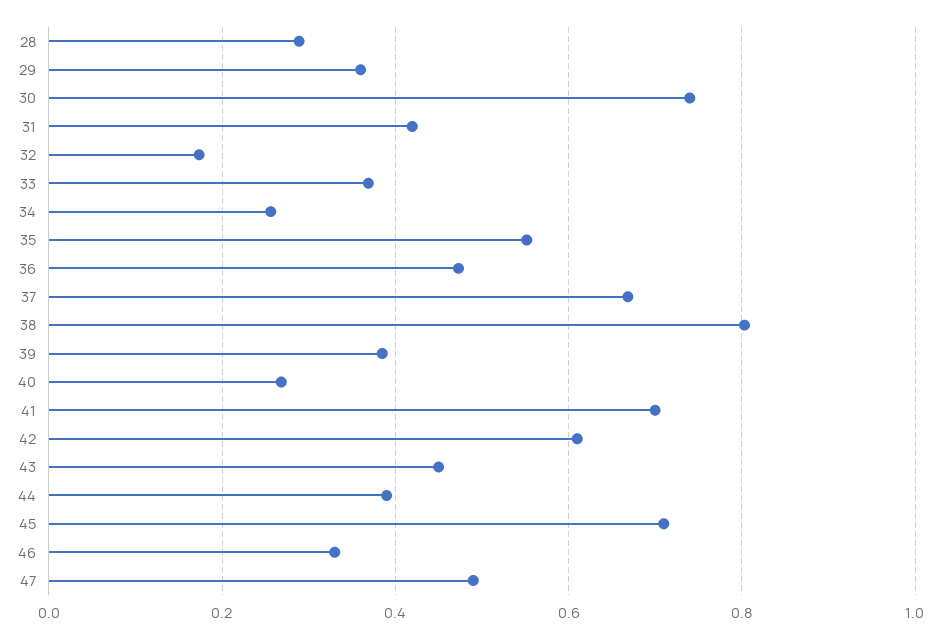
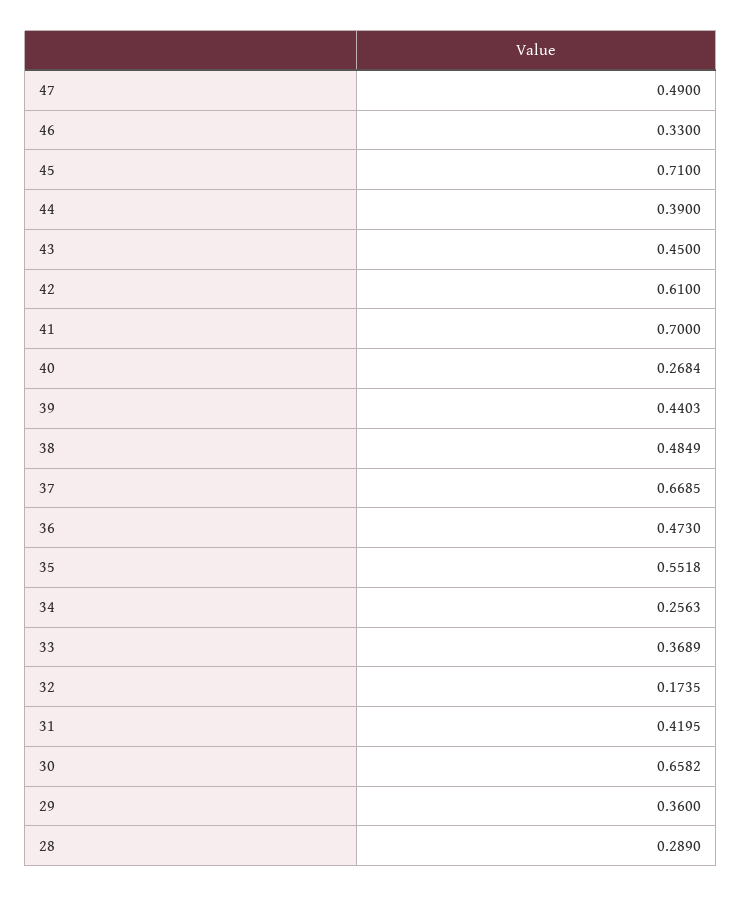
30: 0.74 -> 0.6582
38: 0.8 -> 0.4849
39: 0.38 -> 0.4403

